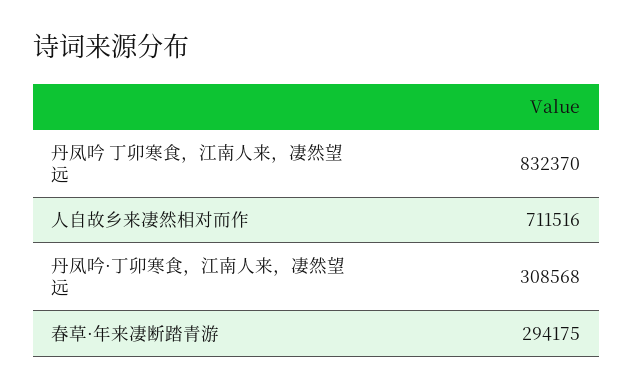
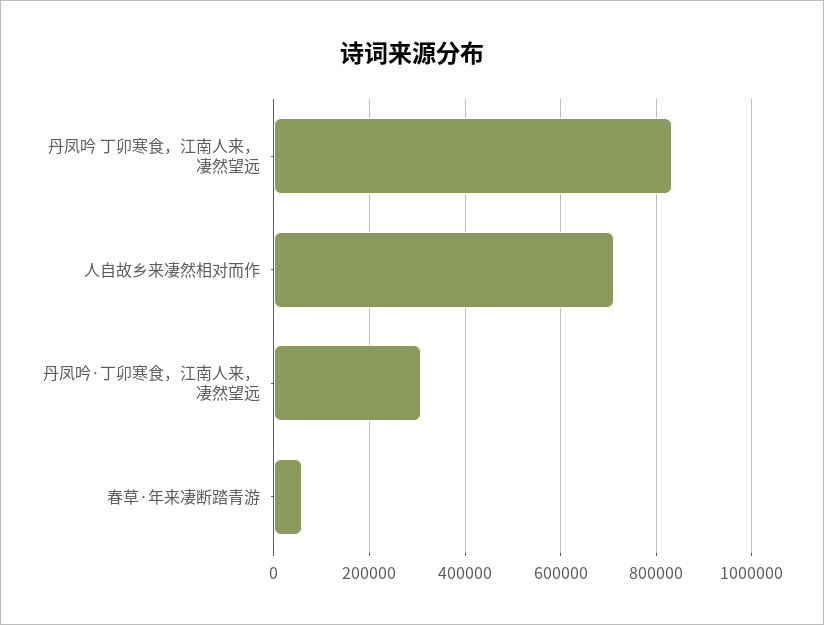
春草·年来凄断踏青游: 294175 -> 60000

